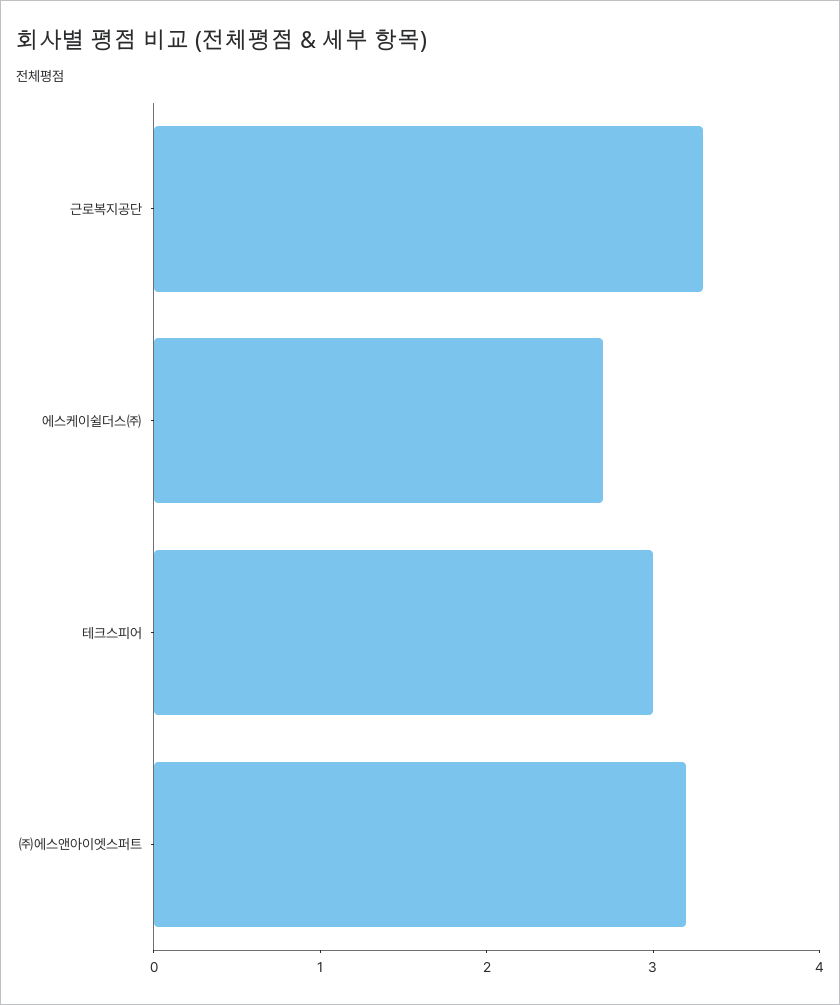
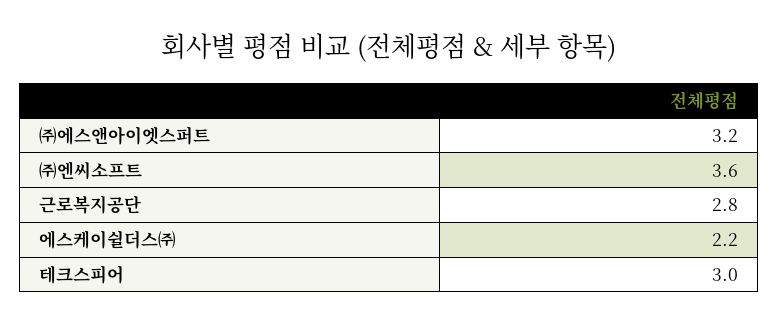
근로복지공단: 3.3 -> 2.8
에스케이쉴더스㈜: 2.7 -> 2.2
㈜엔씨소프트: none -> 3.6

